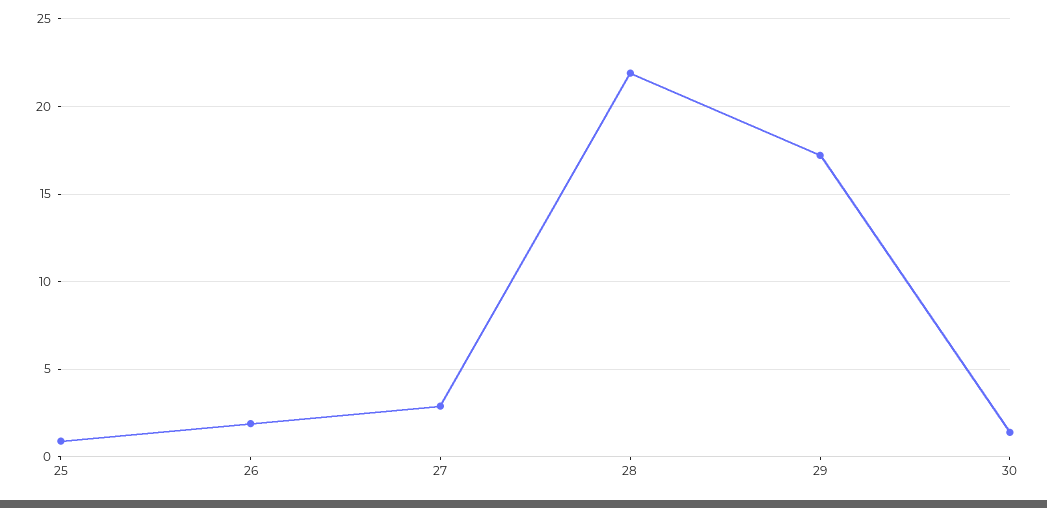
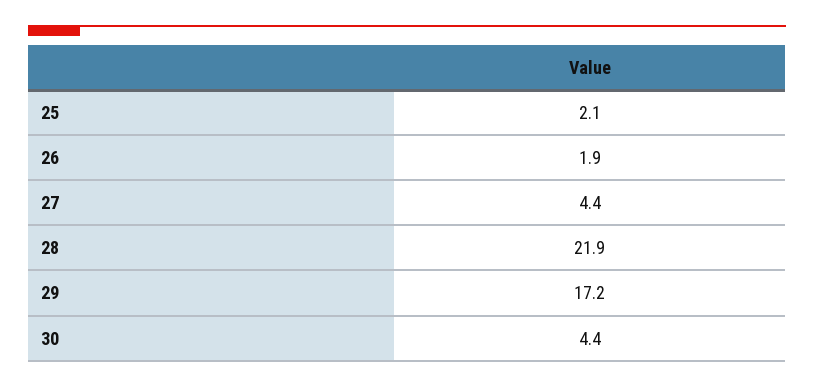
25: 1 -> 2.1
27: 3 -> 4.4
30: 1.5 -> 4.4

